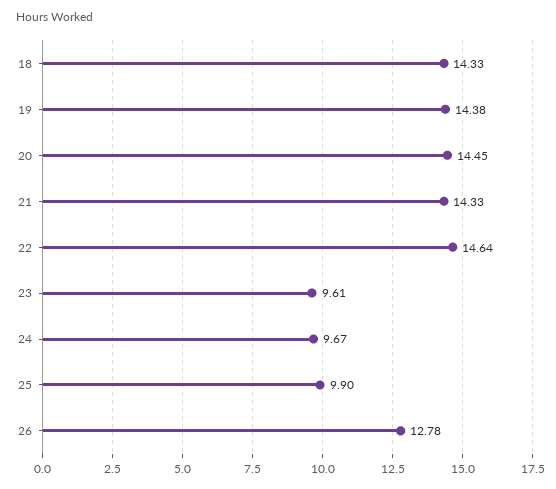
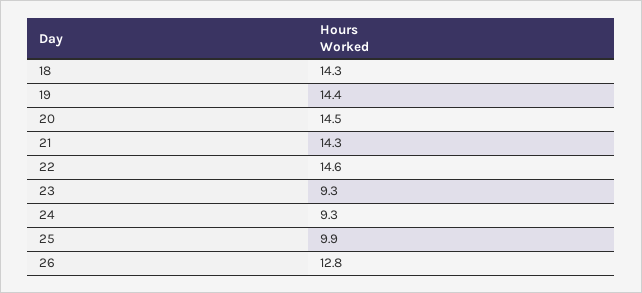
23: 9.61 -> 9.3
24: 9.67 -> 9.3

